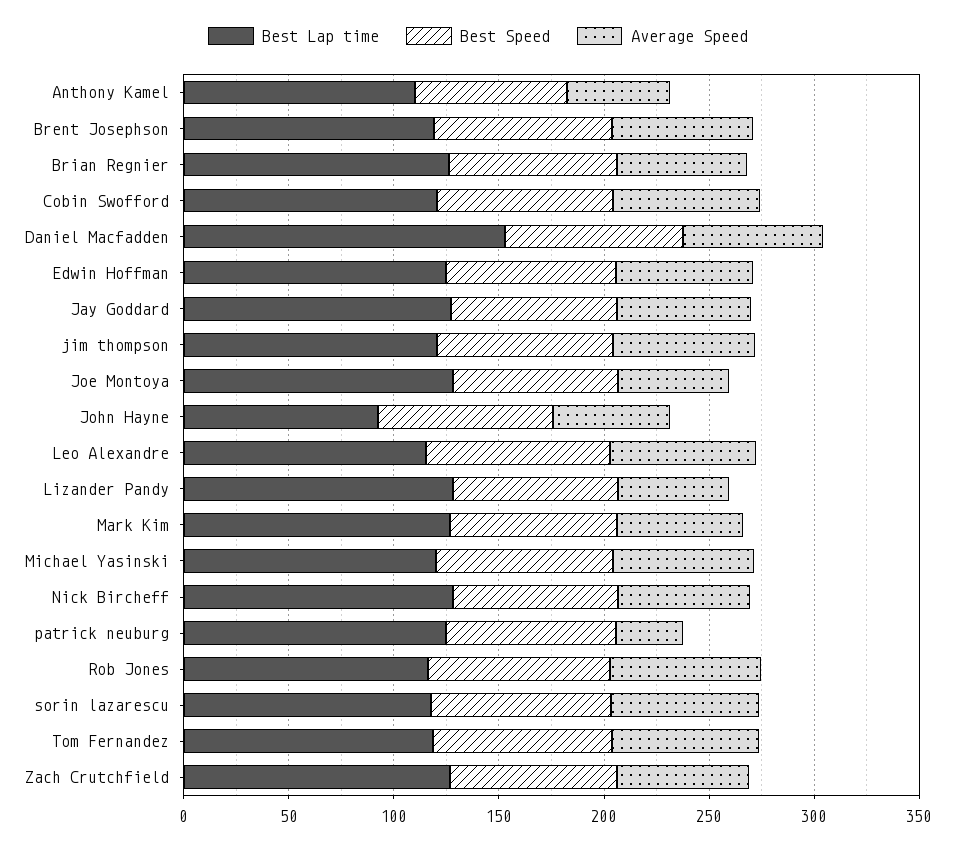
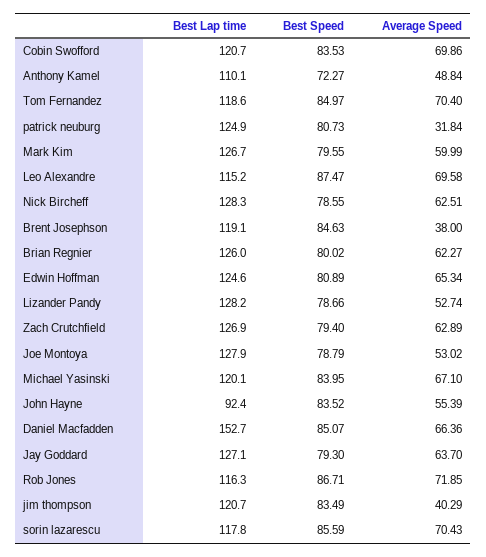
Average Speed, Brent Josephson: 70 -> 38
Average Speed, jim thompson: 70 -> 40.29

